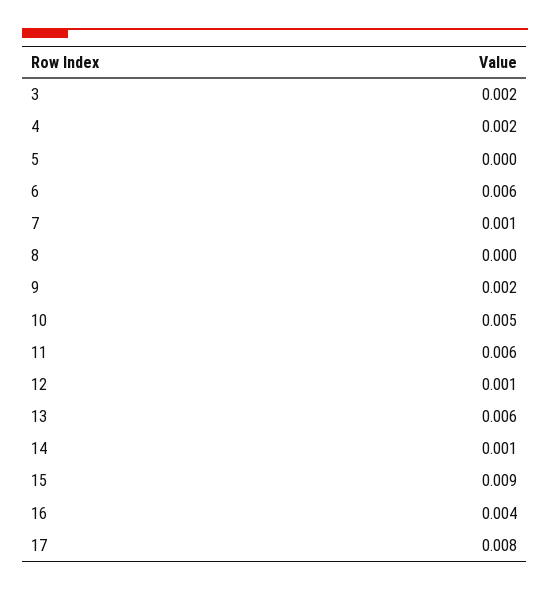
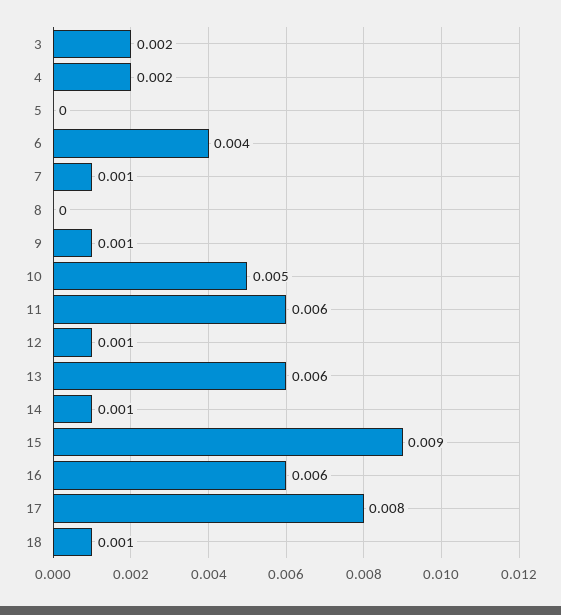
6: 0.006 -> 0.004
9: 0.002 -> 0.001
16: 0.004 -> 0.006
18: none -> 0.001

